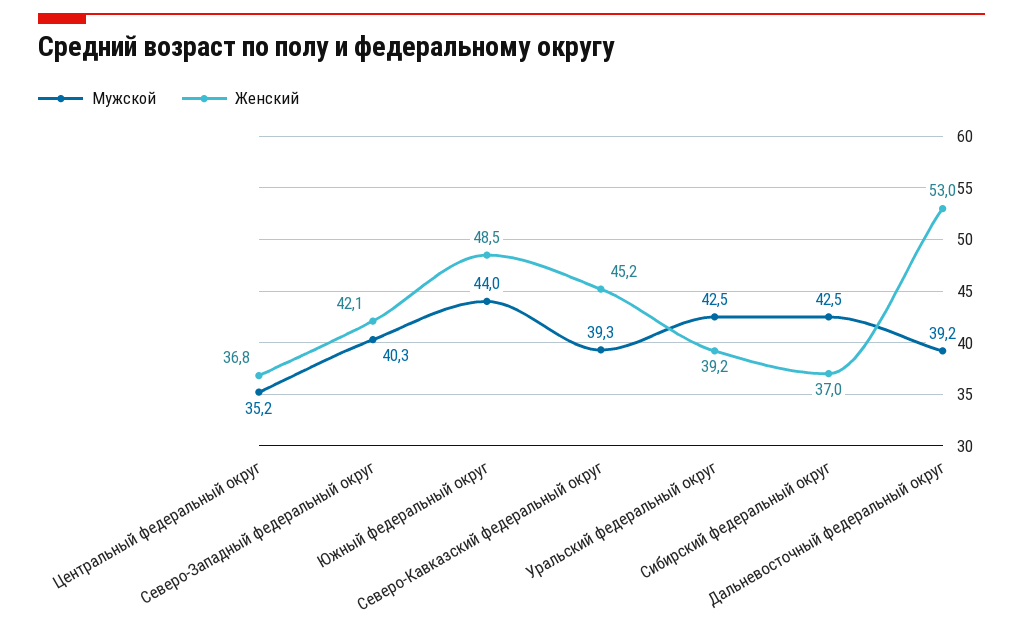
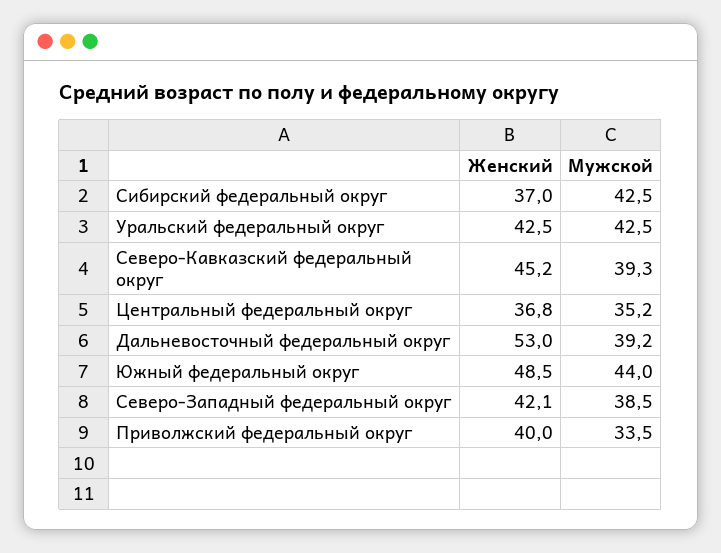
Мужской, Северо-Западный федеральный округ: 40.3 -> 38.5
Женский, Уральский федеральный округ: 39.2 -> 42.5
Женский, Приволжский федеральный округ: none -> 40
Мужской, Приволжский федеральный округ: none -> 33.5

